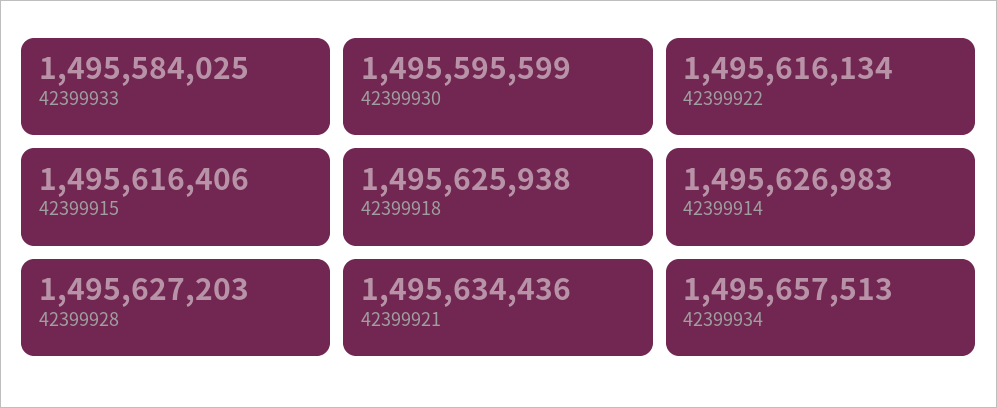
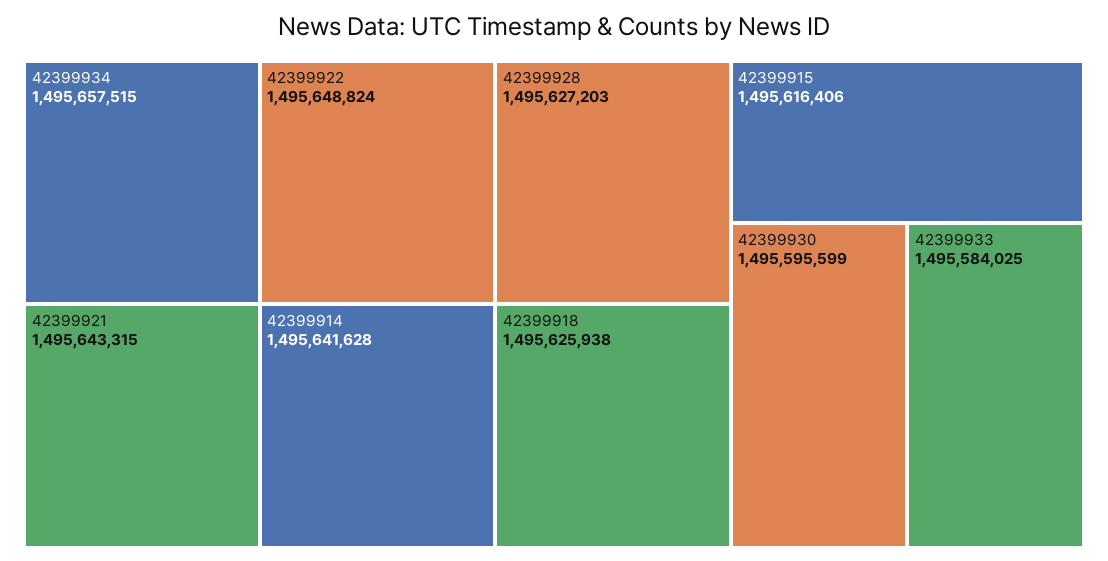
42399922: 1495616134 -> 1495648824
42399914: 1495626983 -> 1495641628
42399921: 1495634436 -> 1495643315
42399934: 1495657513 -> 1495657515

